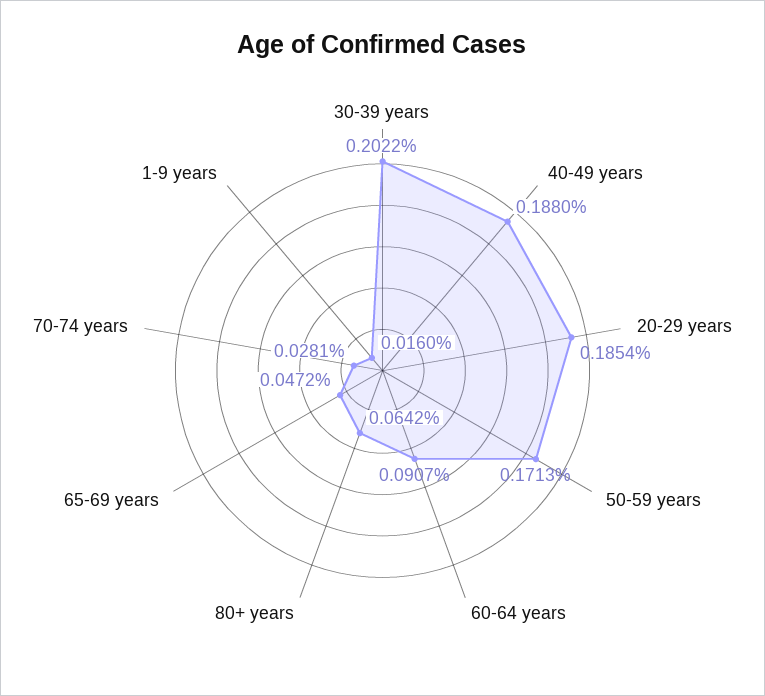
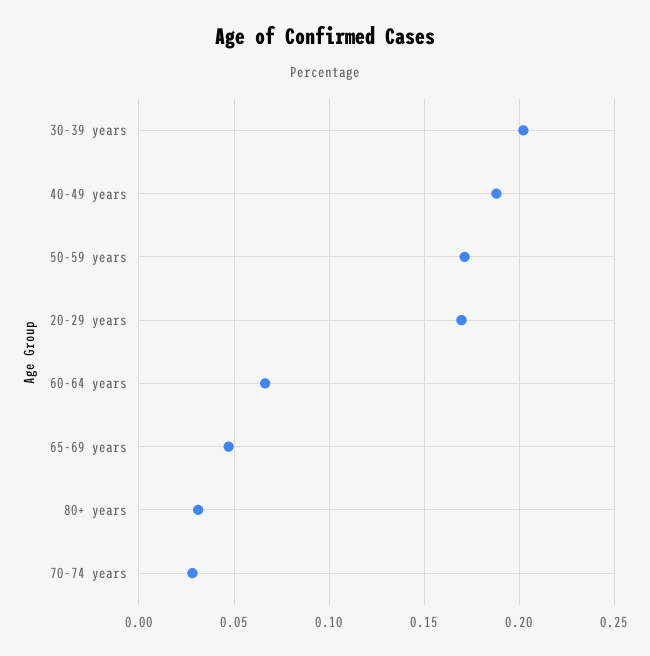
20-29 years: 0.1854 -> 0.17
60-64 years: 0.0907 -> 0.065
80+ years: 0.0642 -> 0.03
1-9 years: 0.016 -> none

